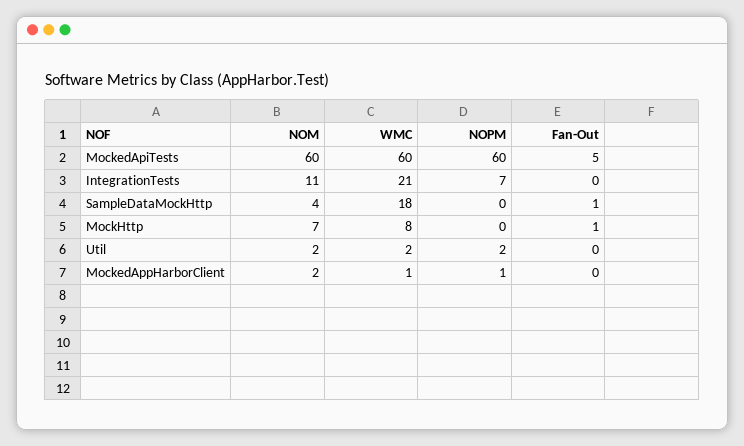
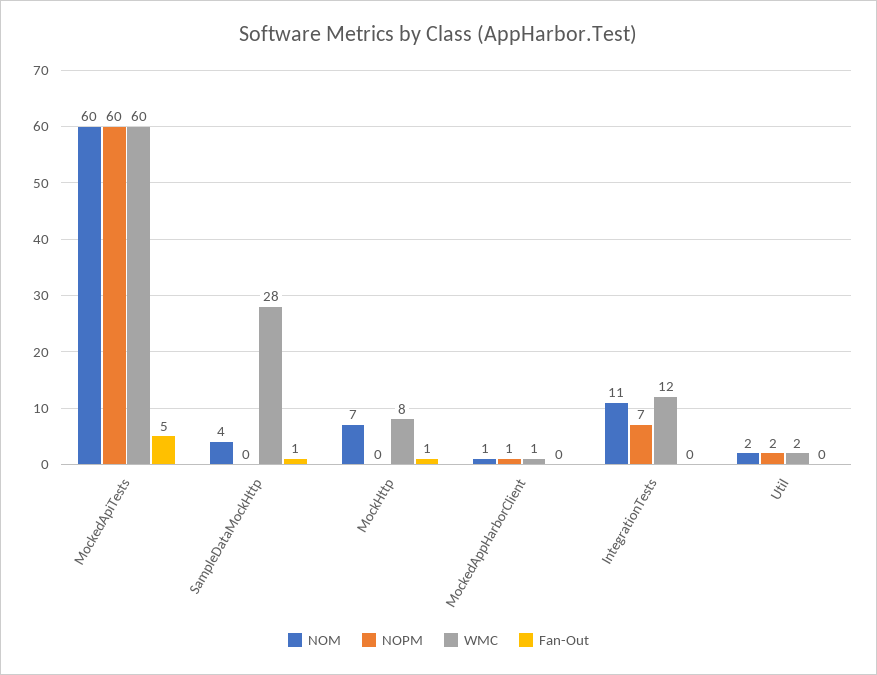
WMC, IntegrationTests: 21 -> 12
WMC, SampleDataMockHttp: 18 -> 28
NOM, MockedAppHarborClient: 2 -> 1

